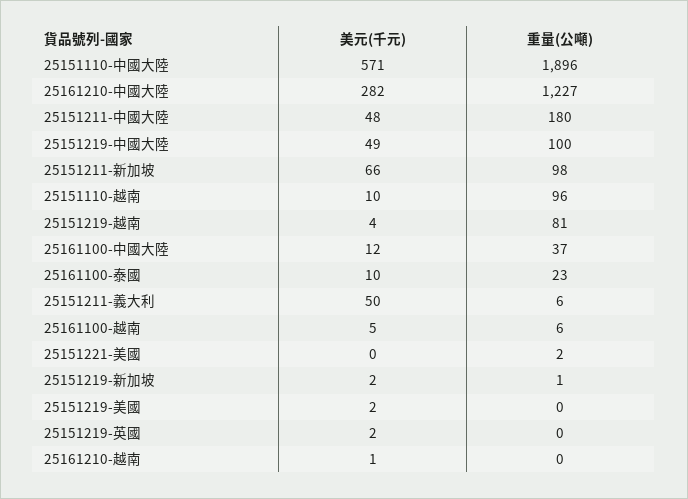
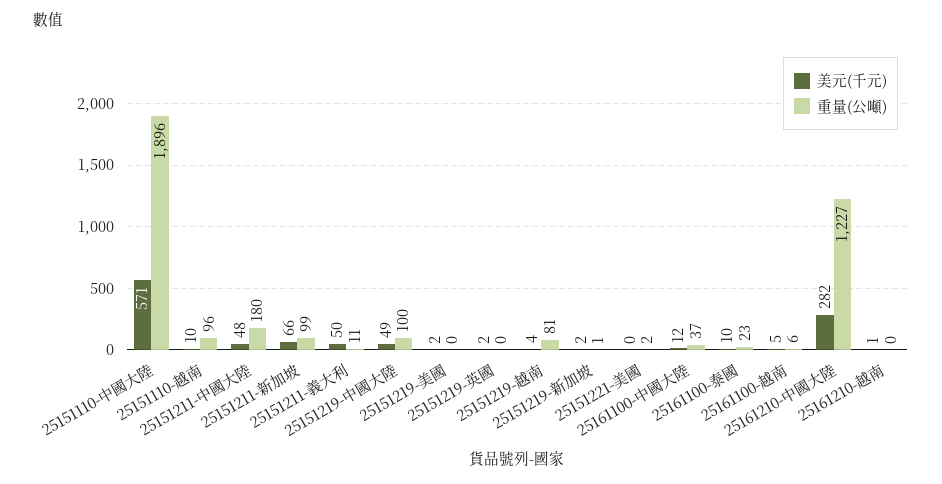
重量(公噸), 25151211-新加坡: 98 -> 99
重量(公噸), 25151211-義大利: 6 -> 11

